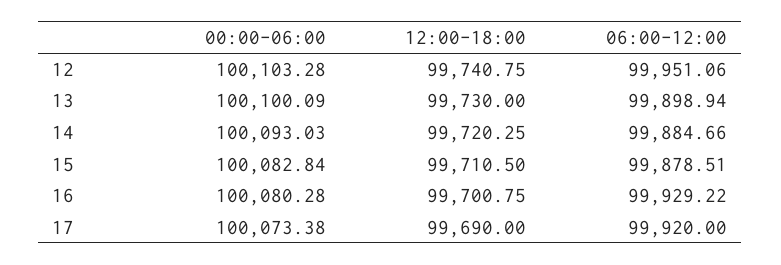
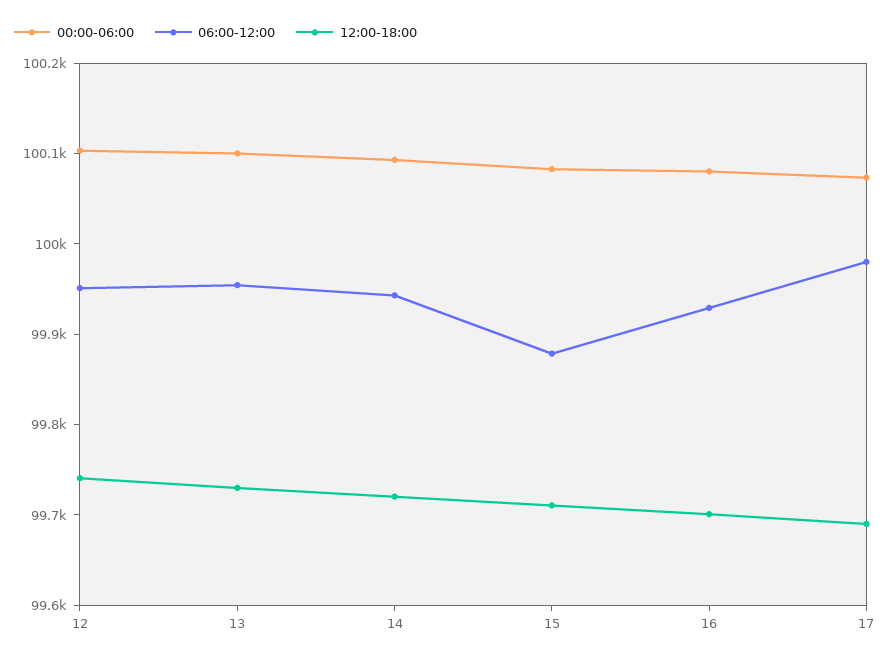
06:00-12:00, 13: 99898.94 -> 99960
06:00-12:00, 14: 99884.66 -> 99940
06:00-12:00, 17: 99920 -> 99980

